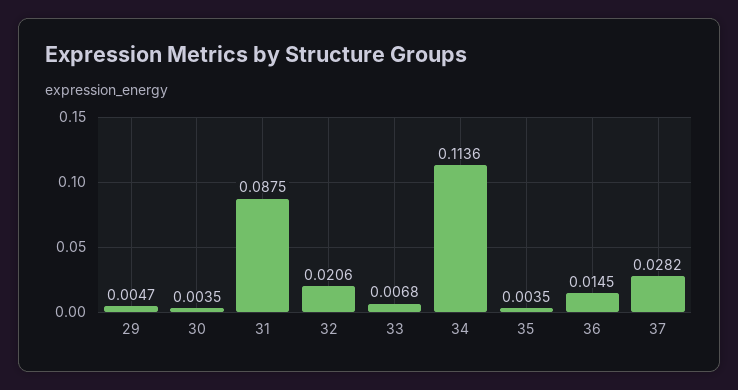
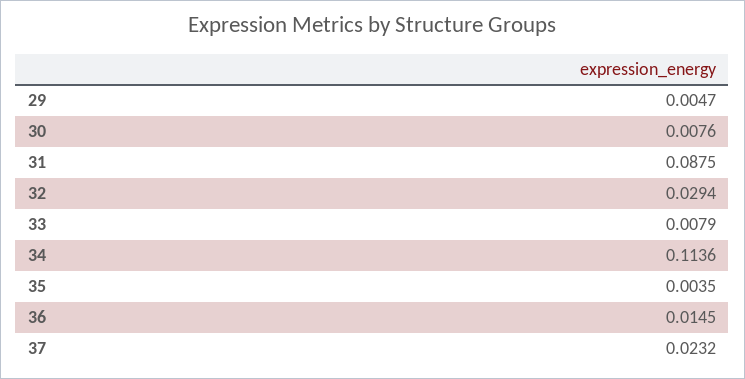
30: 0.0035 -> 0.0076
32: 0.0206 -> 0.0294
33: 0.0068 -> 0.0079
37: 0.0282 -> 0.0232

